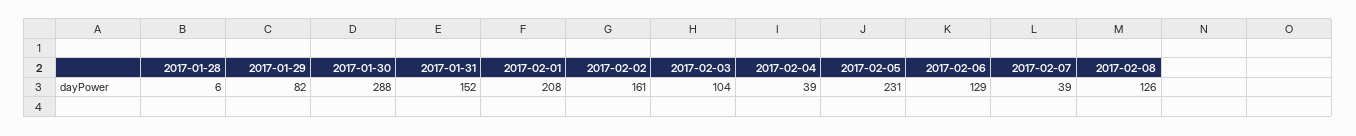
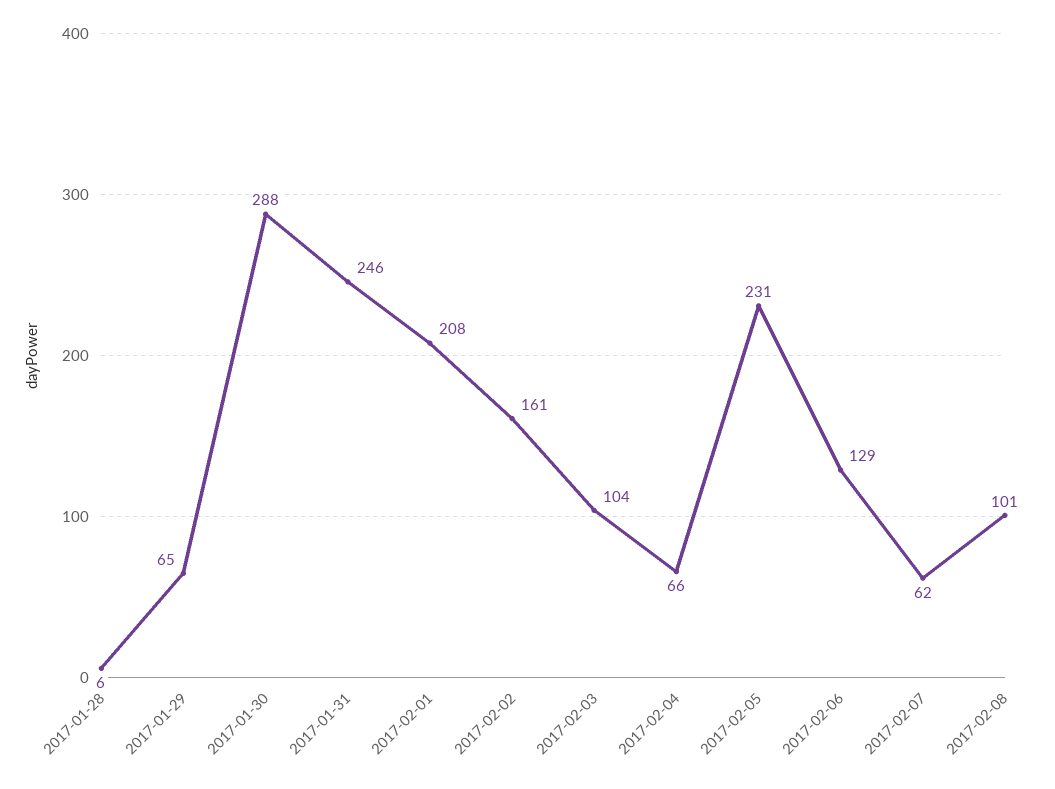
2017-01-29: 82 -> 65
2017-01-31: 152 -> 246
2017-02-04: 39 -> 66
2017-02-07: 39 -> 62
2017-02-08: 126 -> 101

